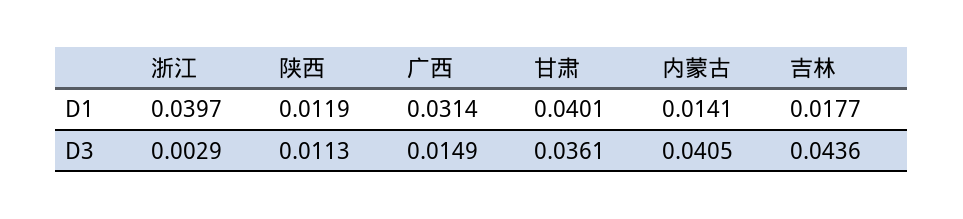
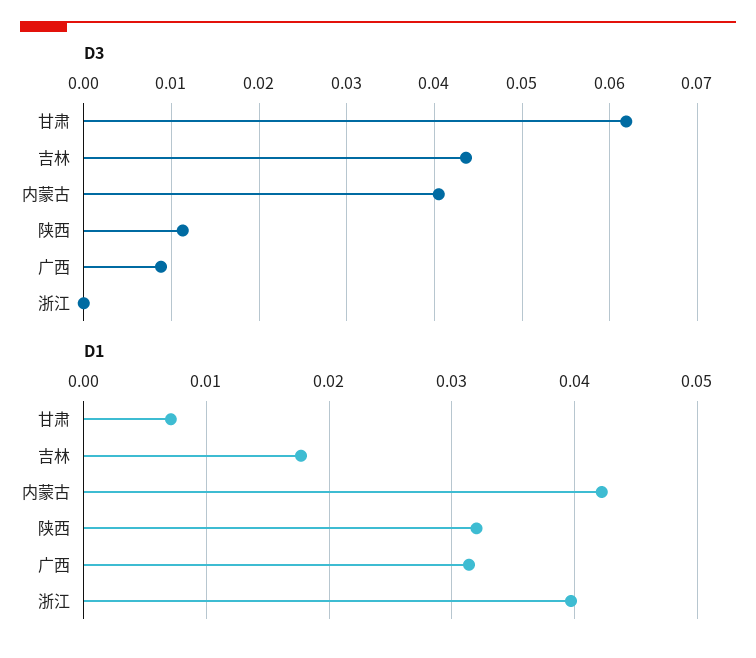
D1, 陕西: 0.0119 -> 0.032
D1, 甘肃: 0.0401 -> 0.007
D1, 内蒙古: 0.0141 -> 0.042
D3, 浙江: 0.0029 -> 0
D3, 广西: 0.0149 -> 0.009
D3, 甘肃: 0.0361 -> 0.062

